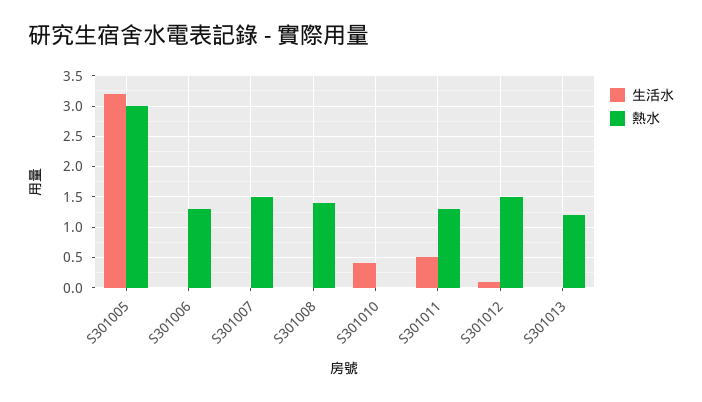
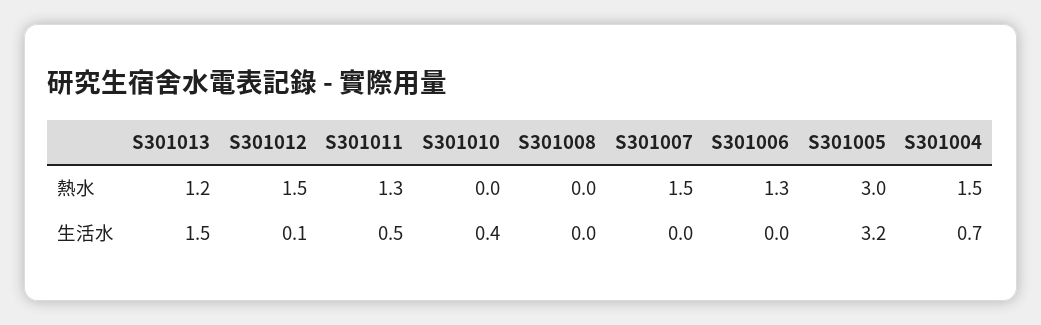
熱水, S301008: 1.4 -> 0
生活水, S301013: 0 -> 1.5
熱水, S301004: none -> 1.5
生活水, S301004: none -> 0.7

